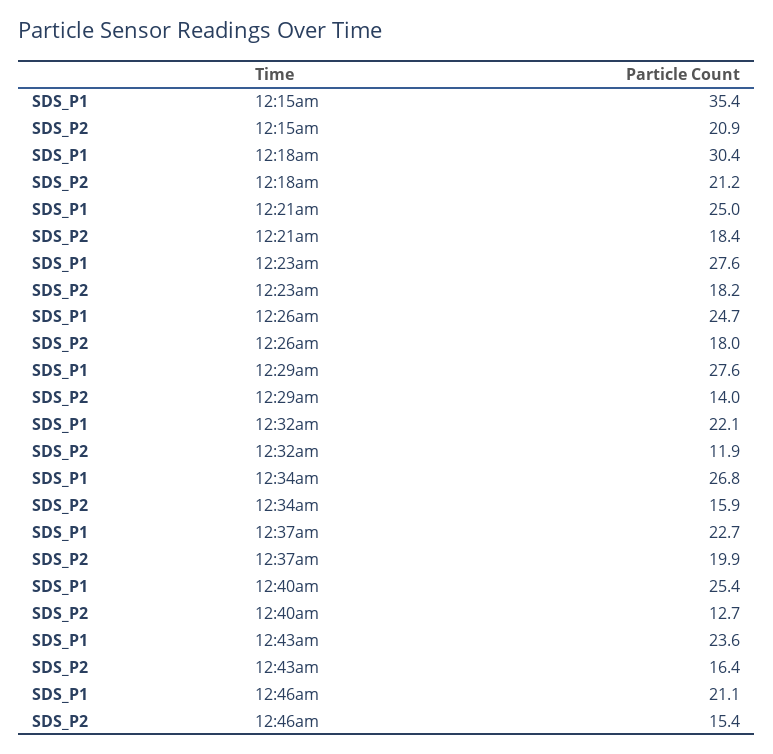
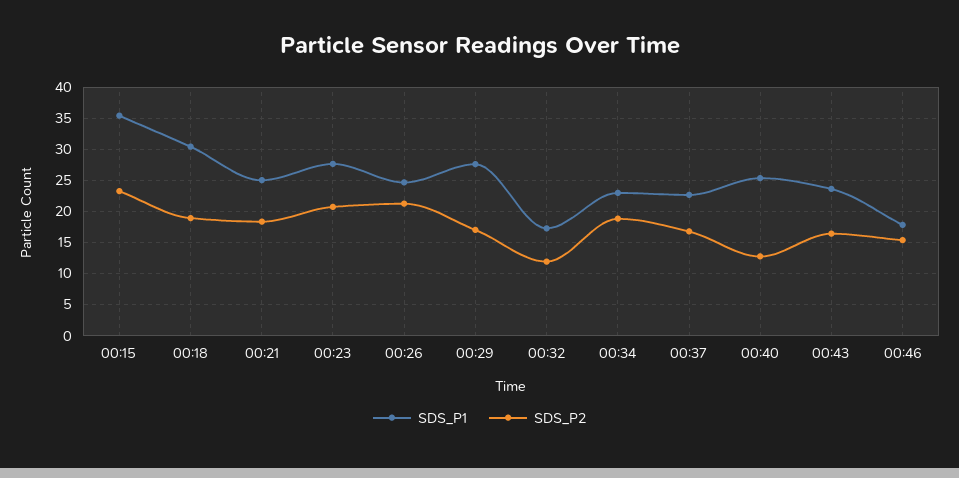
SDS_P2, 12:15am: 20.9 -> 23
SDS_P2, 12:18am: 21.2 -> 19
SDS_P2, 12:23am: 18.2 -> 21
SDS_P2, 12:26am: 18 -> 21
SDS_P2, 12:29am: 14 -> 17
SDS_P1, 12:32am: 22.1 -> 17
SDS_P1, 12:34am: 26.8 -> 23
SDS_P2, 12:34am: 15.9 -> 19
SDS_P2, 12:37am: 19.9 -> 17
SDS_P1, 12:46am: 21.1 -> 18

